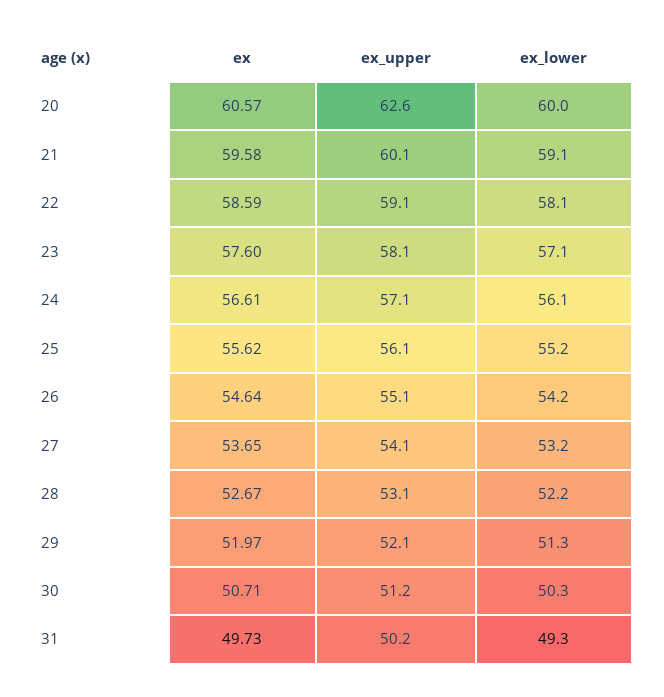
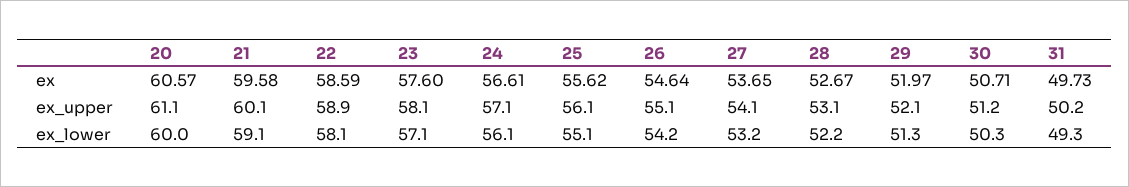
ex_upper, 20: 62.6 -> 61.1
ex_upper, 22: 59.1 -> 58.9
ex_lower, 25: 55.2 -> 55.1

